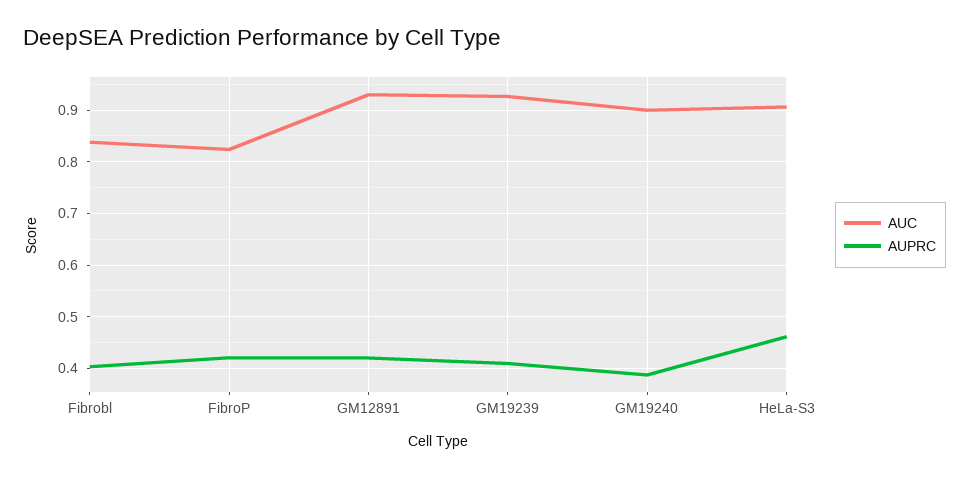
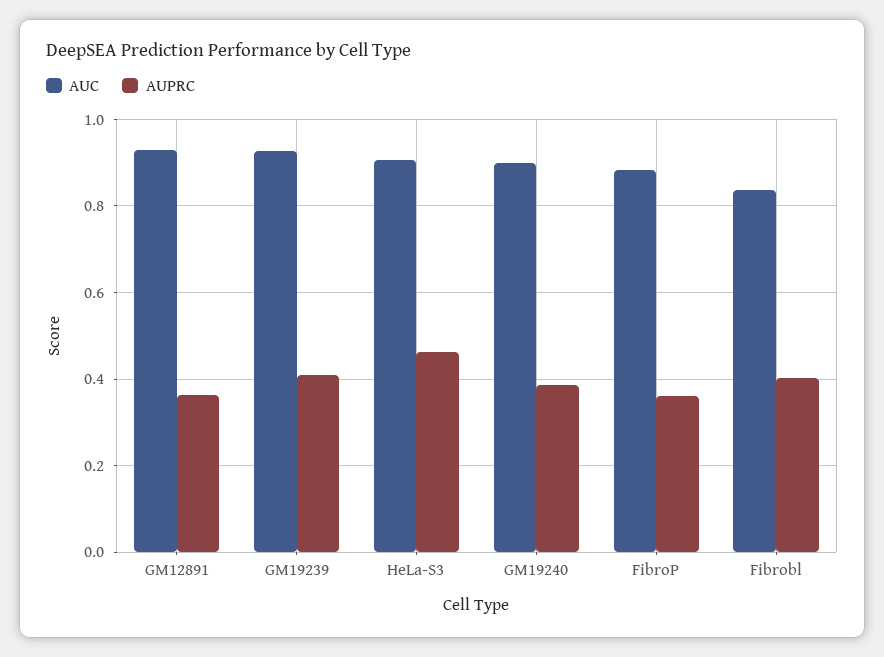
AUC, FibroP: 0.82 -> 0.88
AUPRC, FibroP: 0.42 -> 0.36
AUPRC, GM12891: 0.42 -> 0.36

